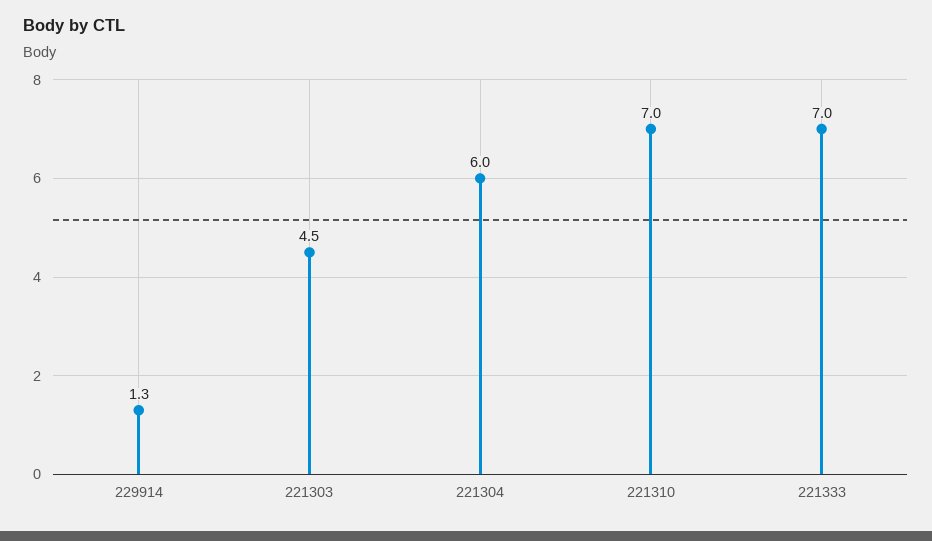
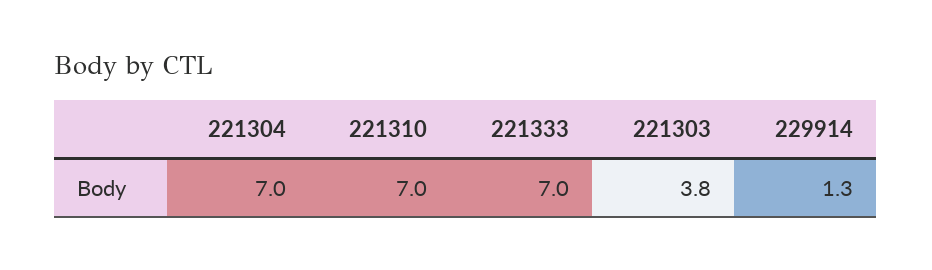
221303: 4.5 -> 3.8
221304: 6 -> 7

